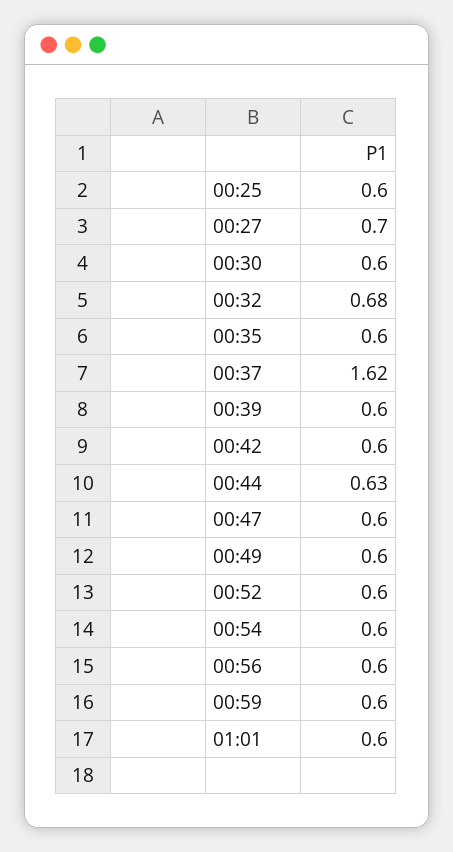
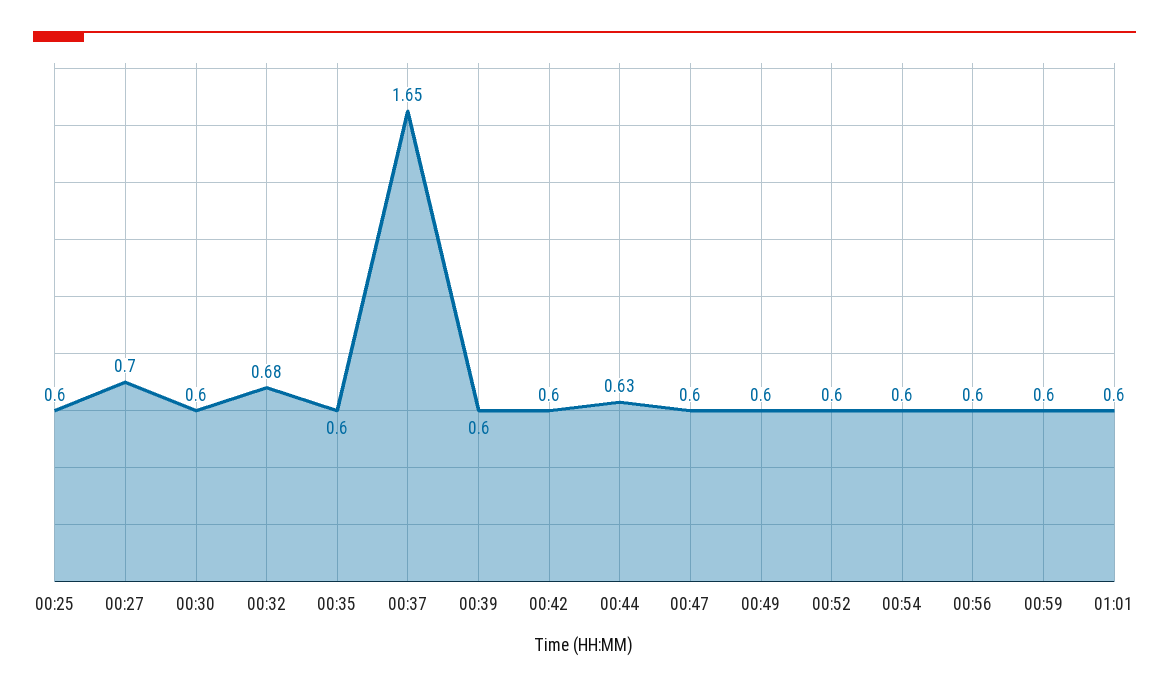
00:37: 1.62 -> 1.65

